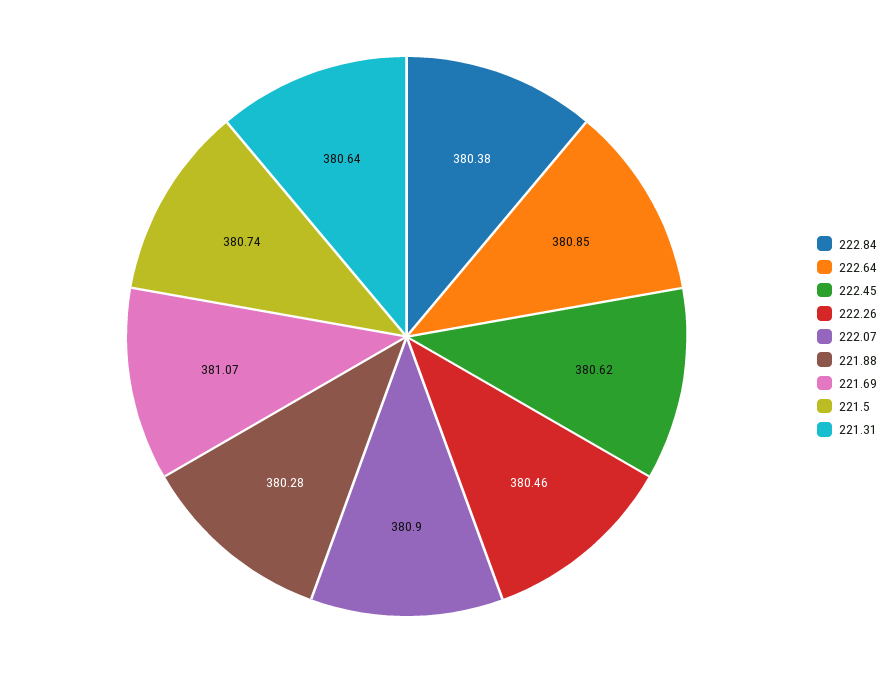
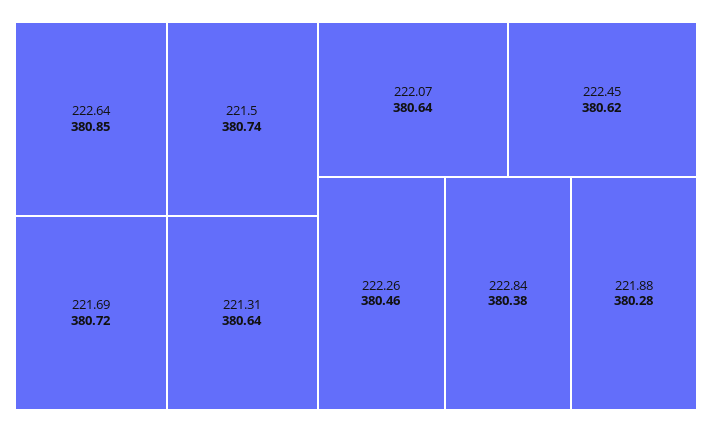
222.07: 380.9 -> 380.64
221.69: 381.07 -> 380.72

